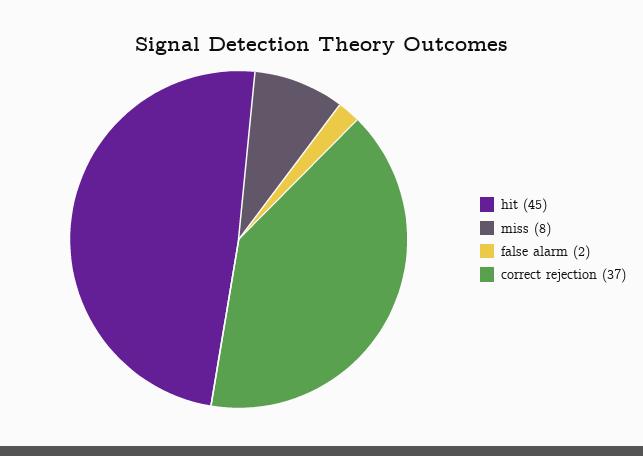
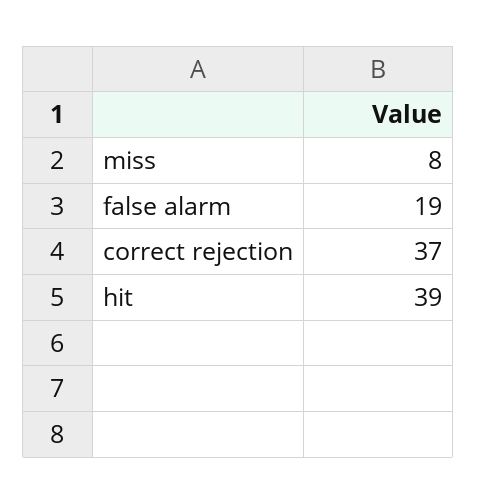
hit: 45 -> 39
false alarm: 2 -> 19

